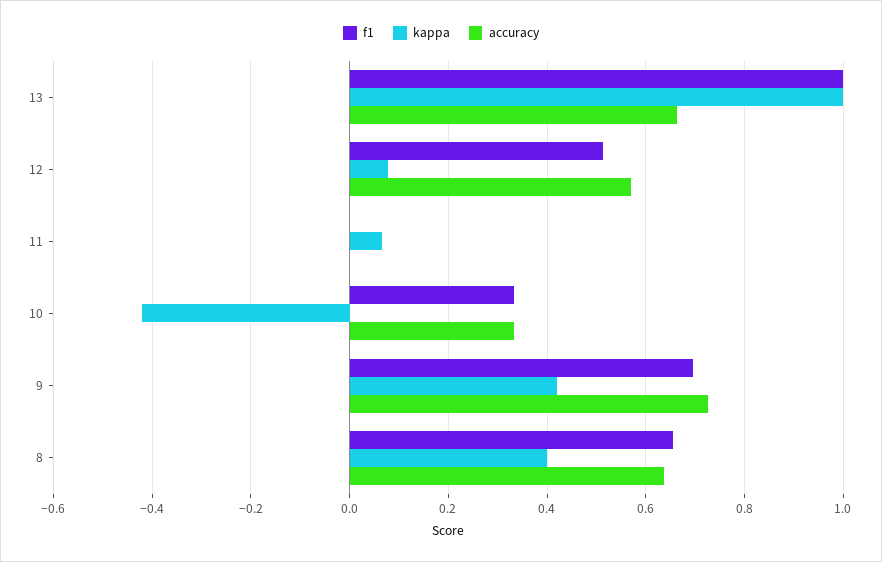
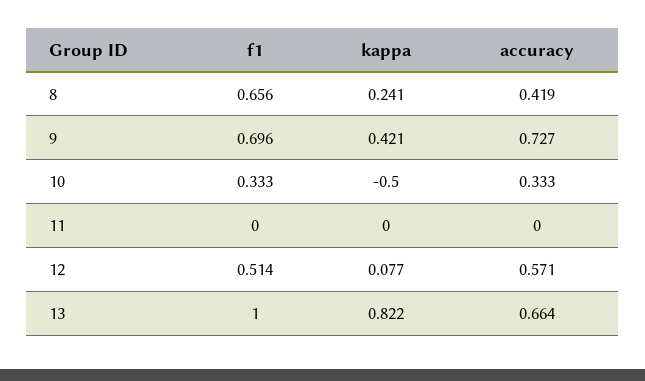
kappa, 13: 1 -> 0.822
kappa, 11: 0.06 -> 0
kappa, 10: -0.42 -> -0.5
kappa, 8: 0.4 -> 0.241
accuracy, 8: 0.64 -> 0.419

